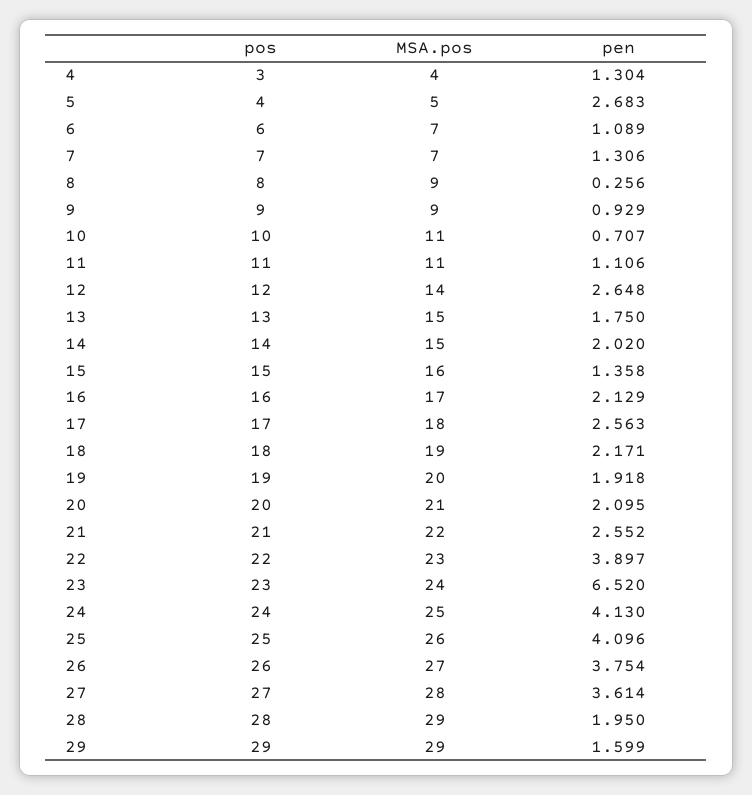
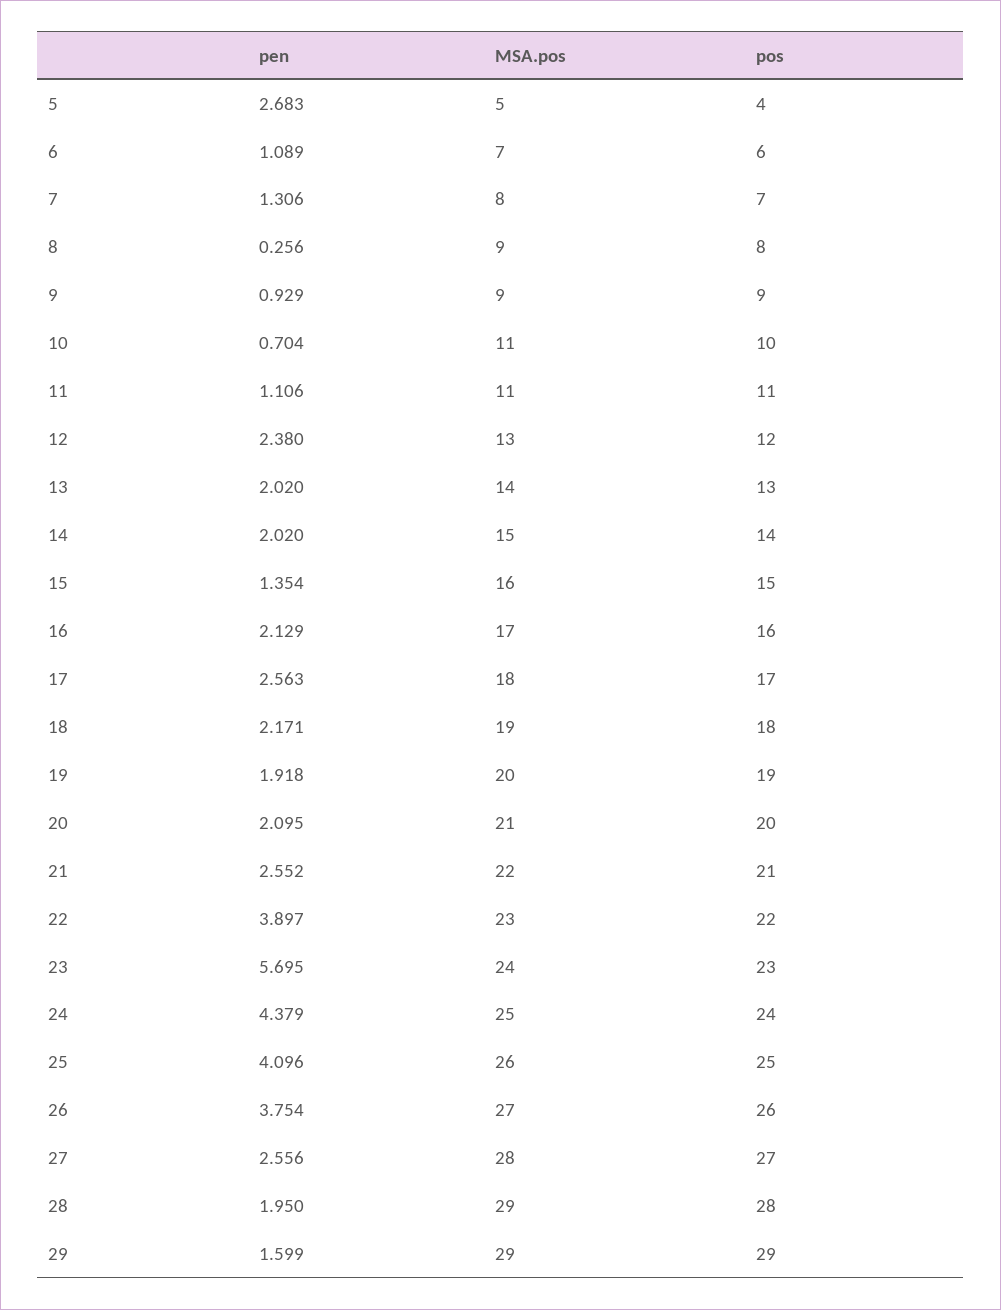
pos, 4: 3 -> none
MSA.pos, 4: 4 -> none
pen, 4: 1.304 -> none
MSA.pos, 7: 7 -> 8
pen, 10: 0.707 -> 0.704
MSA.pos, 12: 14 -> 13
pen, 12: 2.648 -> 2.38
MSA.pos, 13: 15 -> 14
pen, 13: 1.75 -> 2.02
pen, 15: 1.358 -> 1.354
pen, 23: 6.52 -> 5.695
pen, 24: 4.13 -> 4.379
pen, 27: 3.614 -> 2.556

